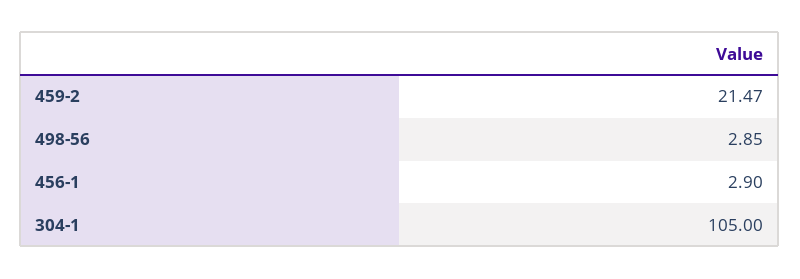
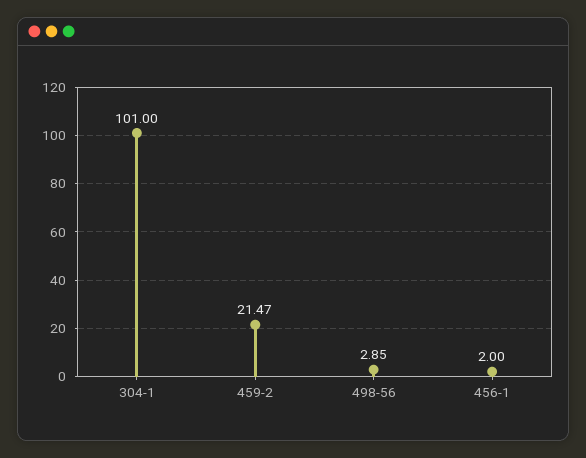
456-1: 2.9 -> 2
304-1: 105 -> 101

